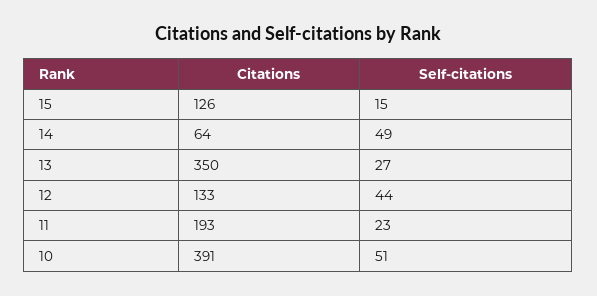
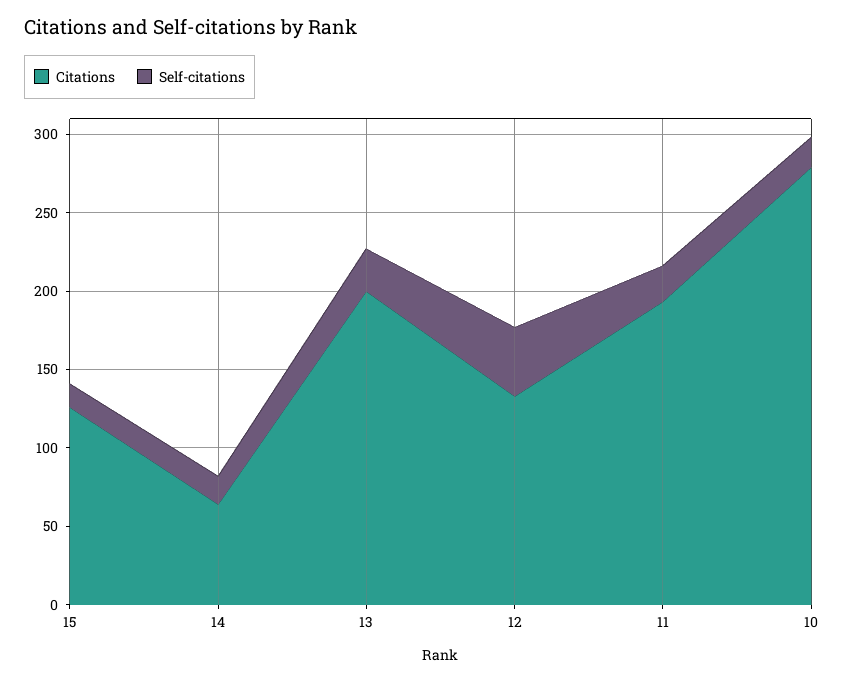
Self-citations, 14: 49 -> 20
Citations, 13: 350 -> 200
Citations, 10: 391 -> 280
Self-citations, 10: 51 -> 20

